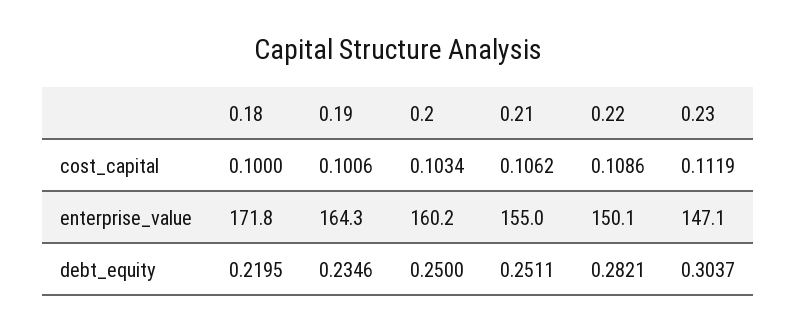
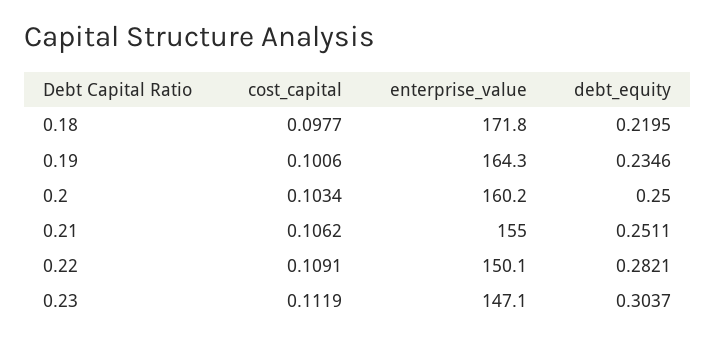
0.18, cost_capital: 0.1 -> 0.0977
0.22, cost_capital: 0.1086 -> 0.1091

